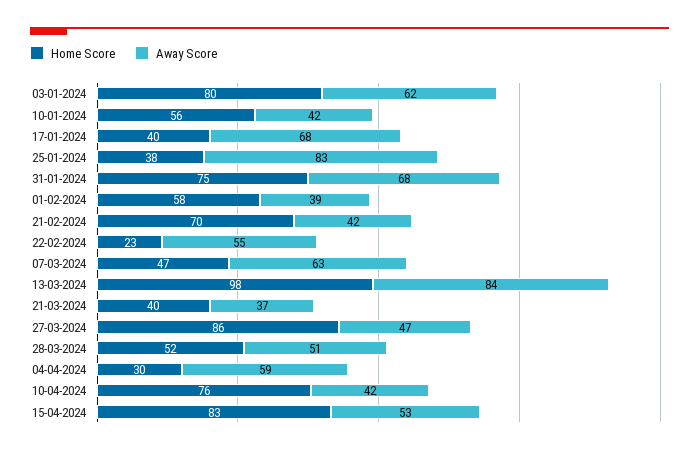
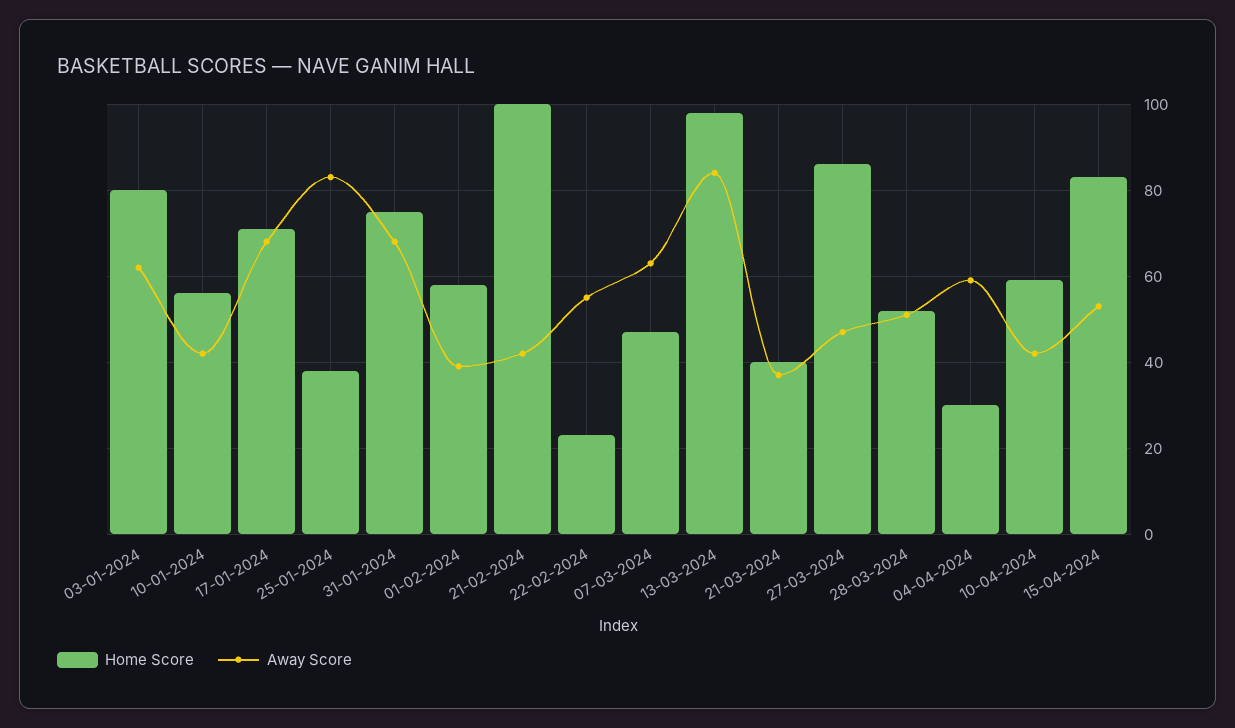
Home Score, 17-01-2024: 40 -> 70
Home Score, 21-02-2024: 70 -> 100
Home Score, 10-04-2024: 76 -> 60

